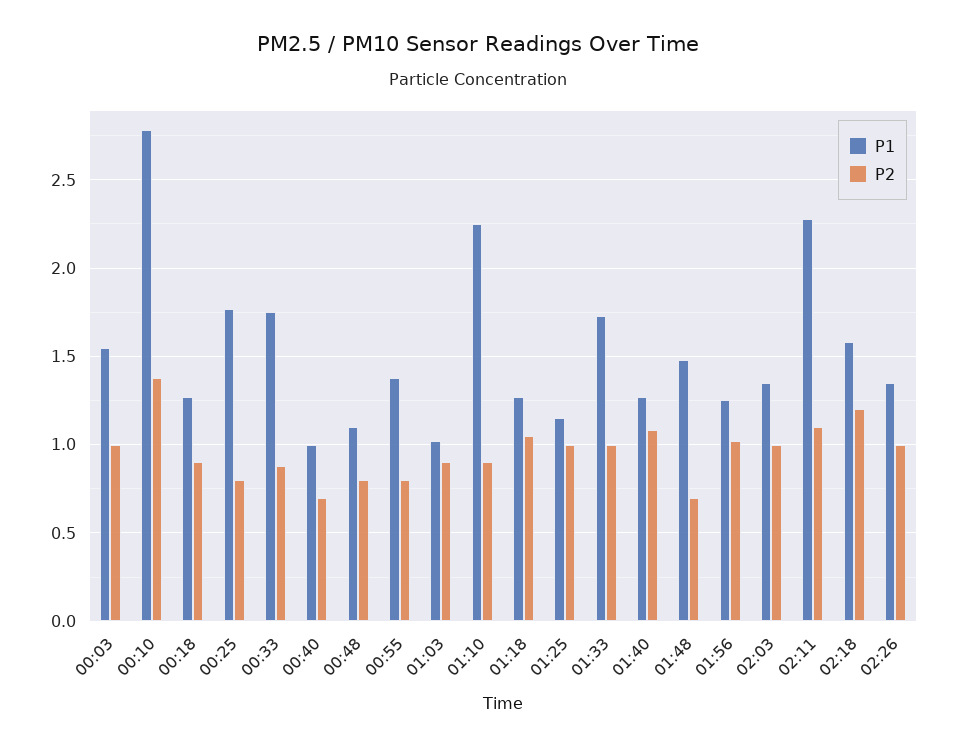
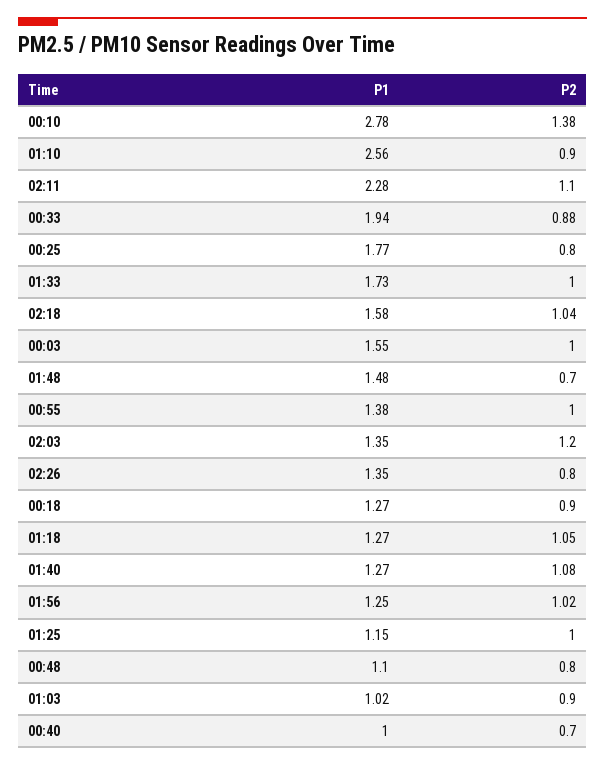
P1, 00:33: 1.75 -> 1.94
P2, 00:55: 0.8 -> 1
P1, 01:10: 2.25 -> 2.56
P2, 02:03: 1 -> 1.2
P2, 02:18: 1.2 -> 1.04
P2, 02:26: 1 -> 0.8

